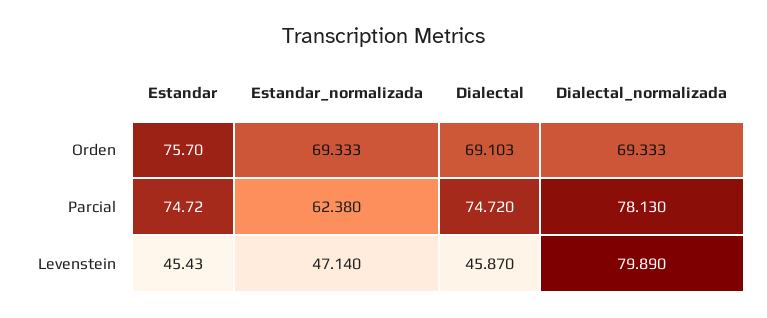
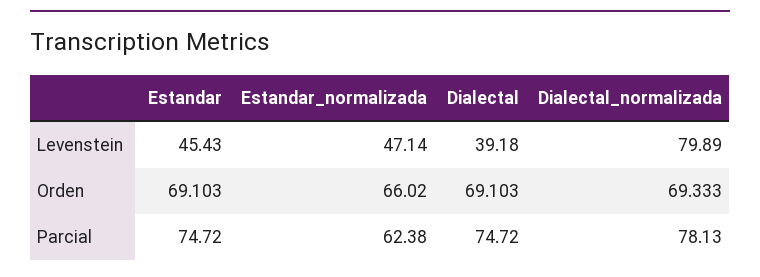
Estandar, Orden: 75.7 -> 69.103
Estandar_normalizada, Orden: 69.333 -> 66.02
Dialectal, Levenstein: 45.87 -> 39.18

